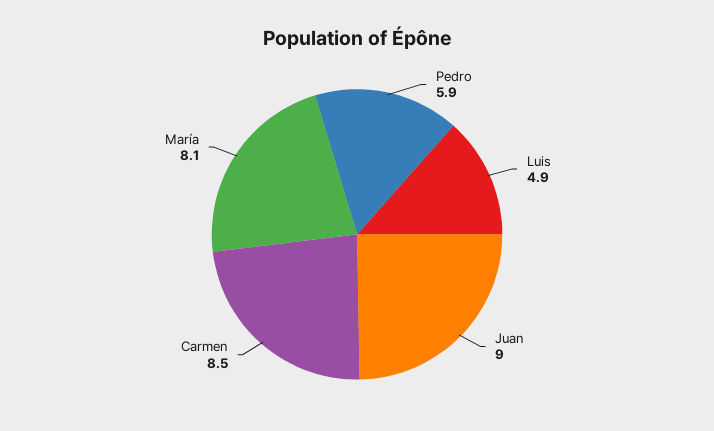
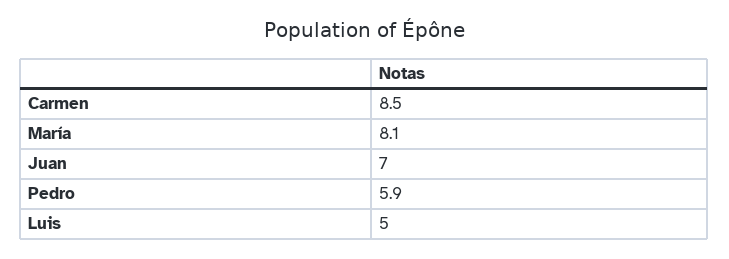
Luis: 4.9 -> 5
Juan: 9 -> 7

